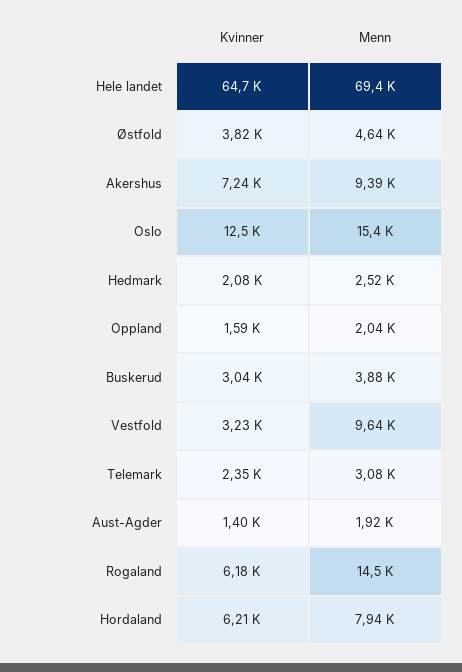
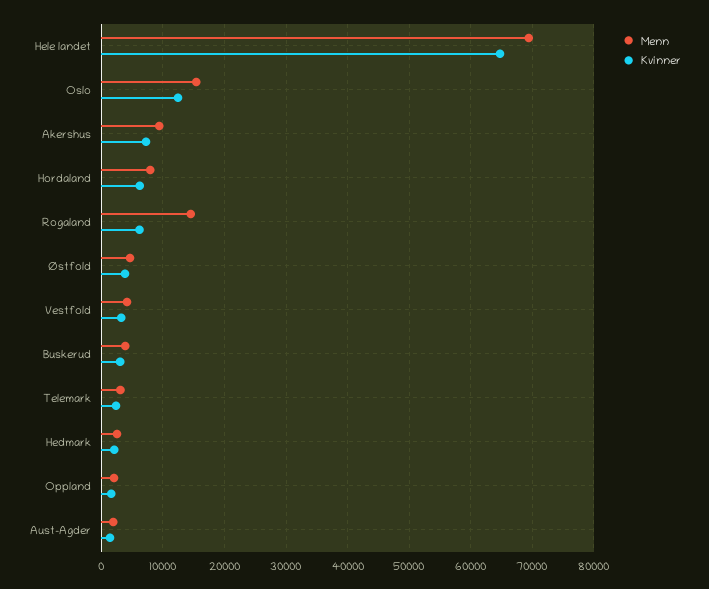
Menn, Vestfold: 9640 -> 4000

